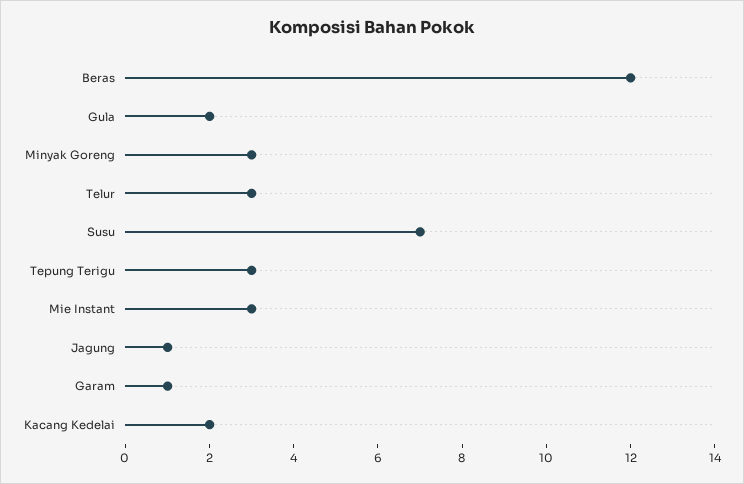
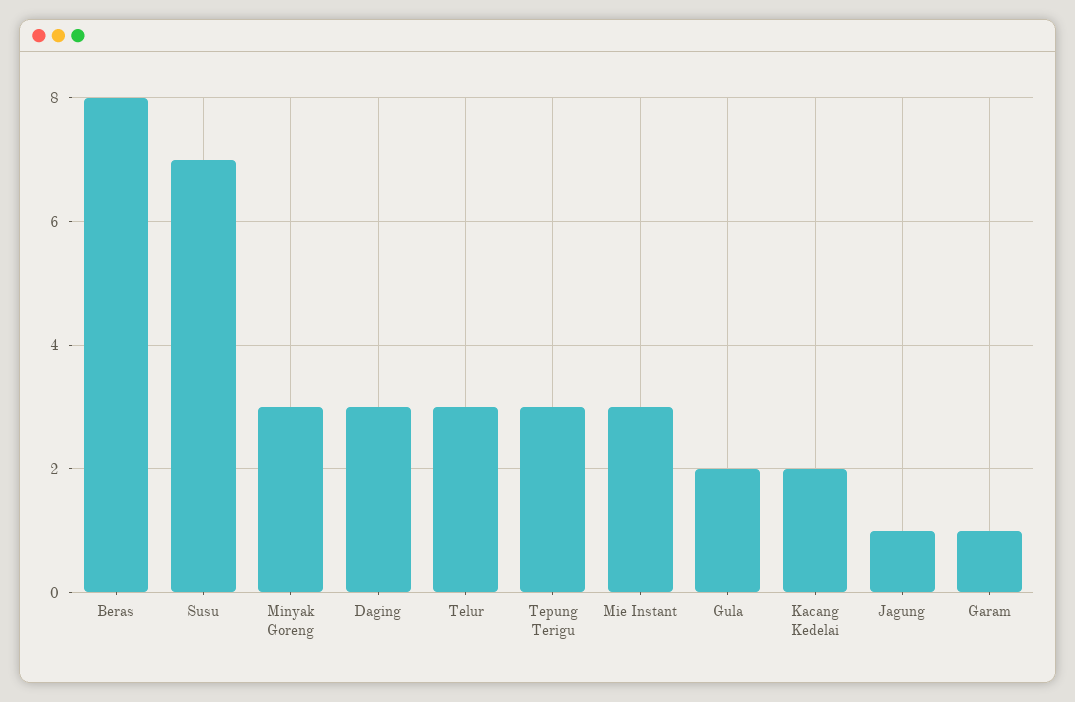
Beras: 12 -> 8
Daging: none -> 3

